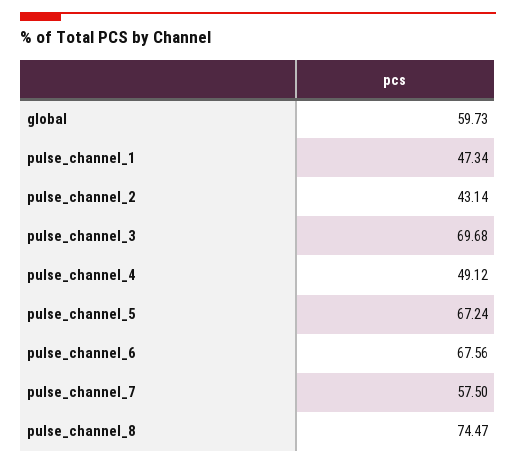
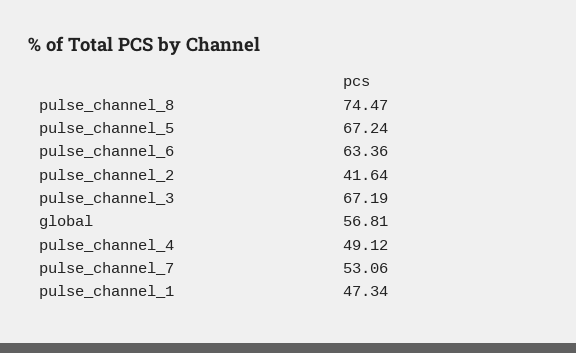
global: 59.73 -> 56.81
pulse_channel_2: 43.14 -> 41.64
pulse_channel_3: 69.68 -> 67.19
pulse_channel_6: 67.56 -> 63.36
pulse_channel_7: 57.5 -> 53.06

